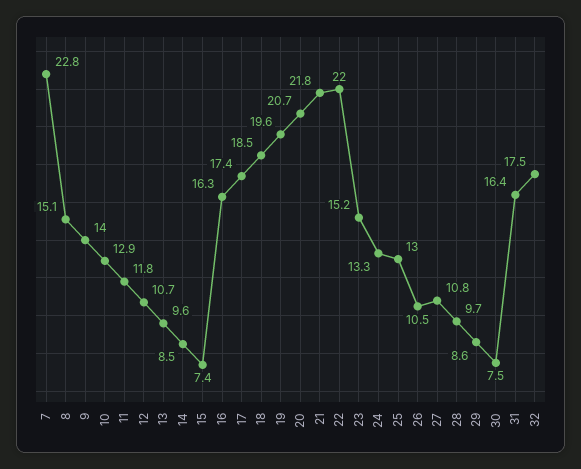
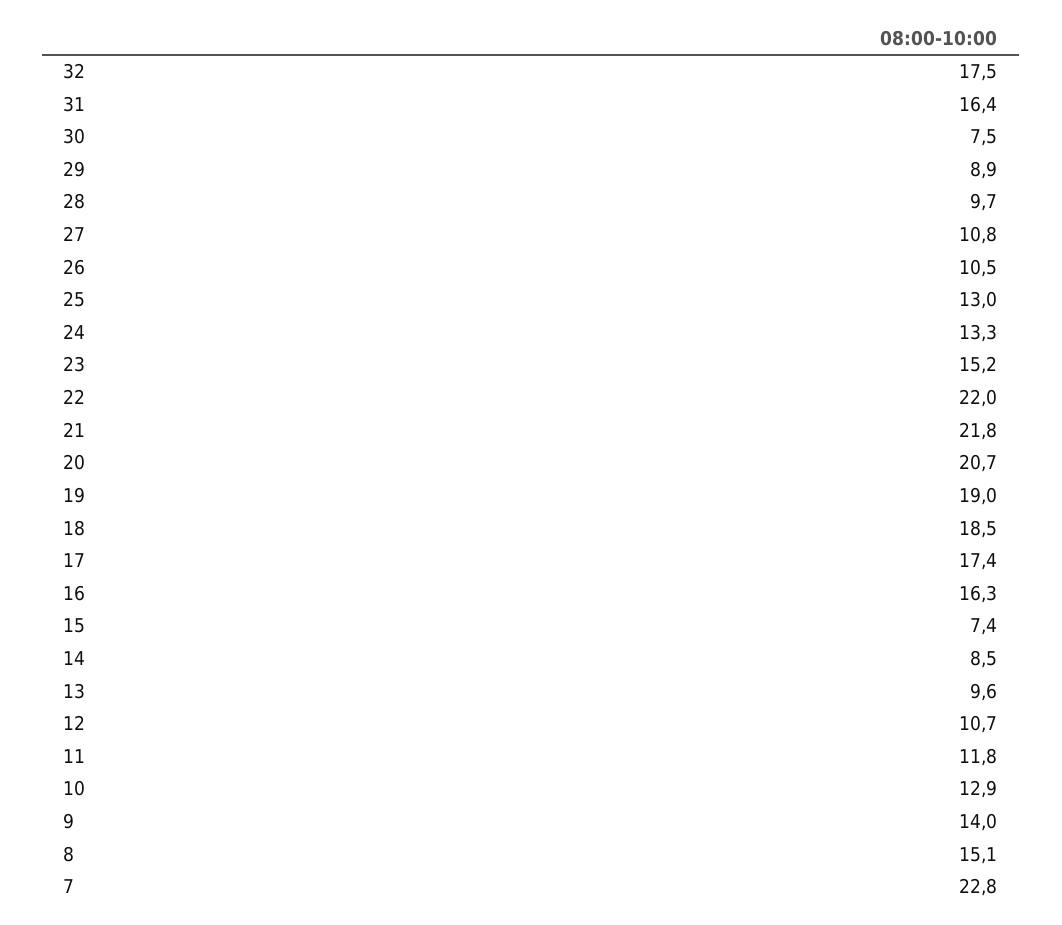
19: 19.6 -> 19
29: 8.6 -> 8.9

